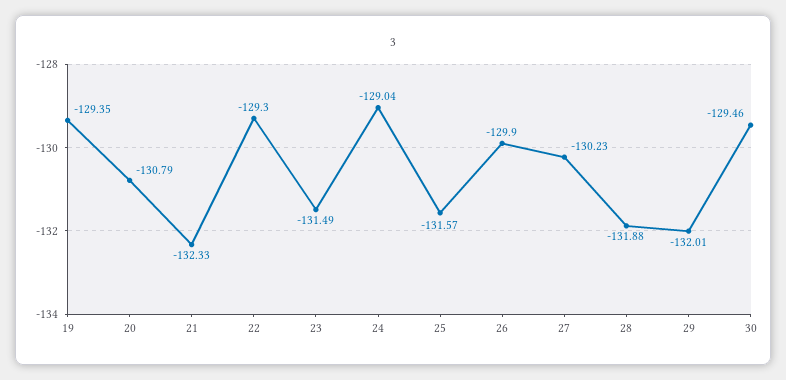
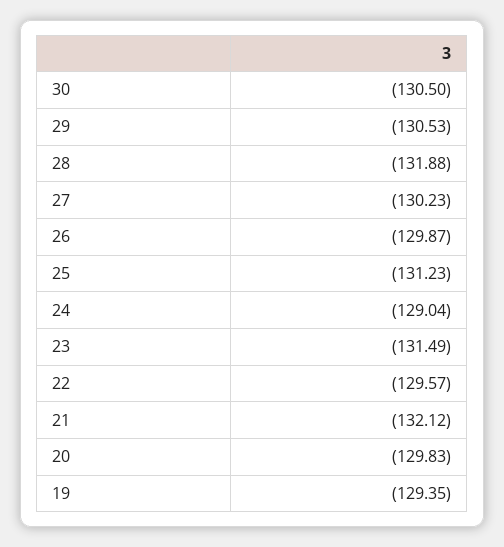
20: -130.79 -> -129.83
21: -132.33 -> -132.12
22: -129.3 -> -129.57
25: -131.57 -> -131.23
26: -129.9 -> -129.87
29: -132.01 -> -130.53
30: -129.46 -> -130.5

